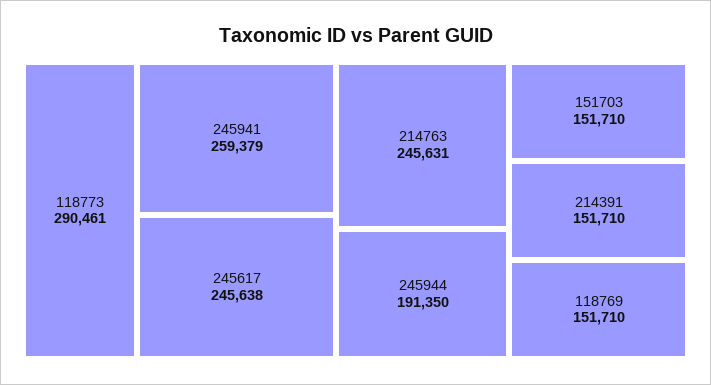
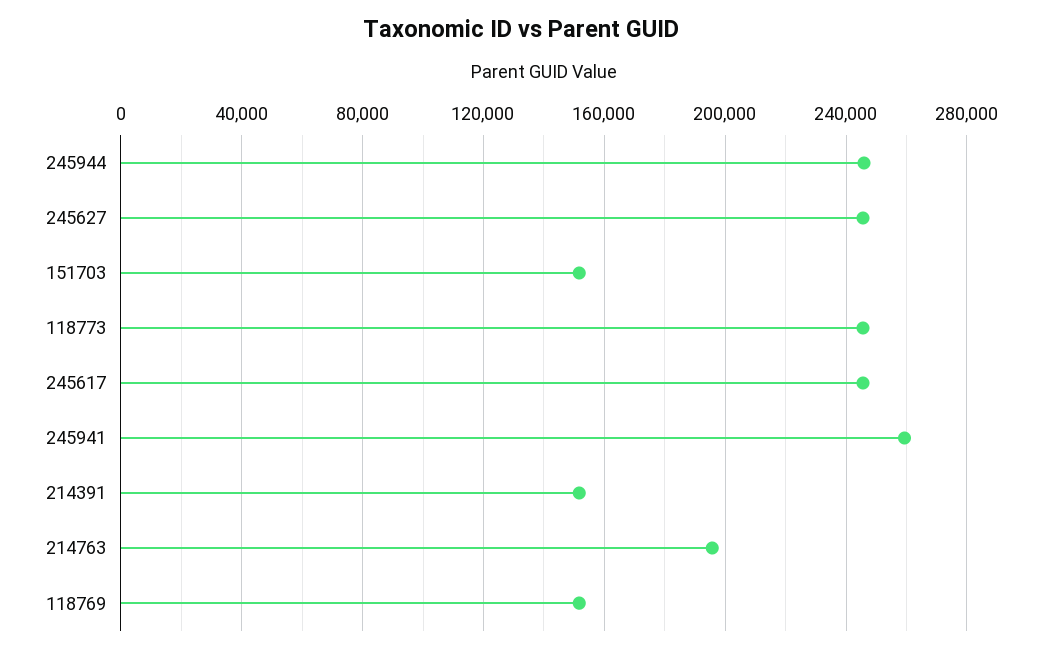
118773: 290461 -> 245000
214763: 245631 -> 195000
245944: 191350 -> 245000
245627: none -> 245000

